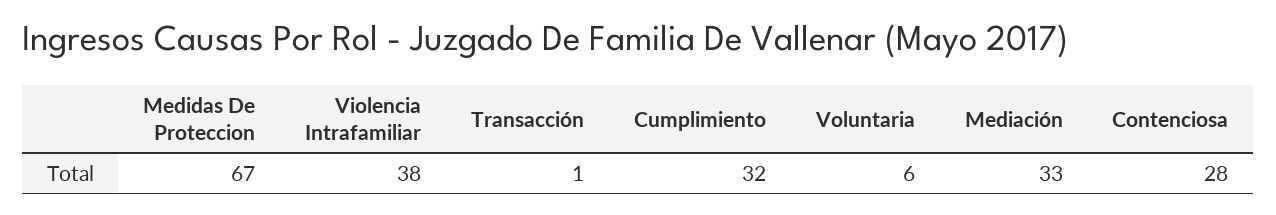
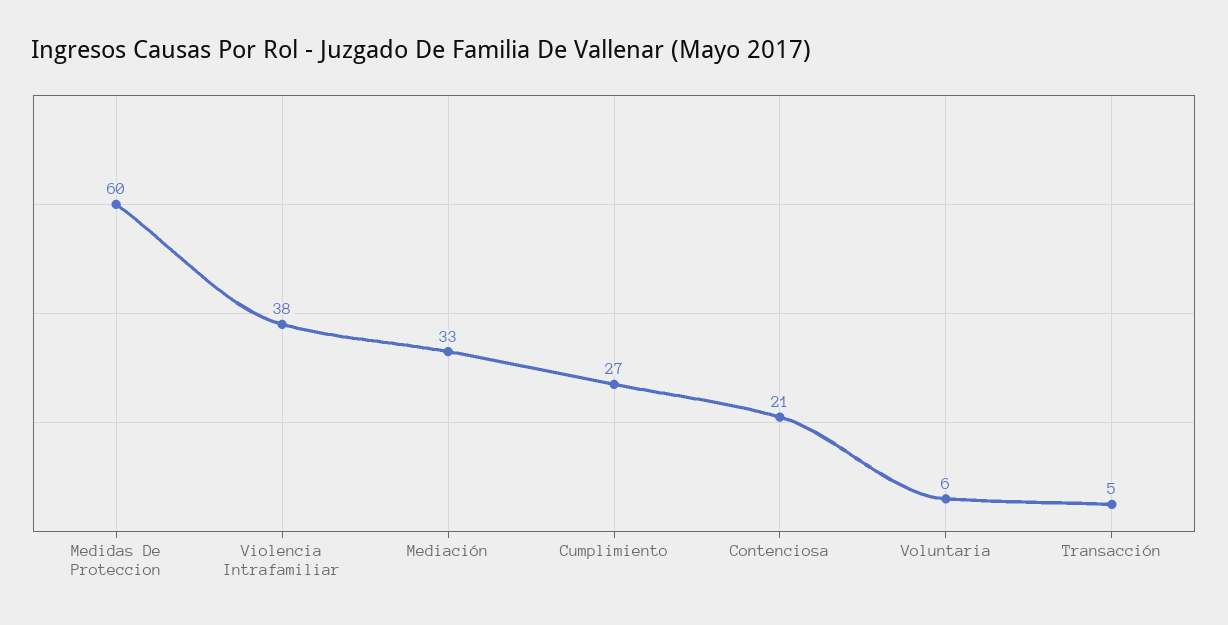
Medidas De Proteccion: 67 -> 60
Transacción: 1 -> 5
Cumplimiento: 32 -> 27
Contenciosa: 28 -> 21

